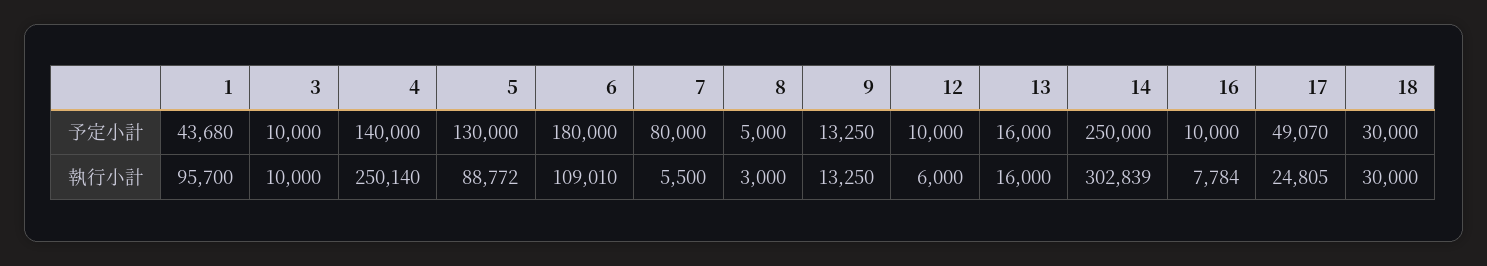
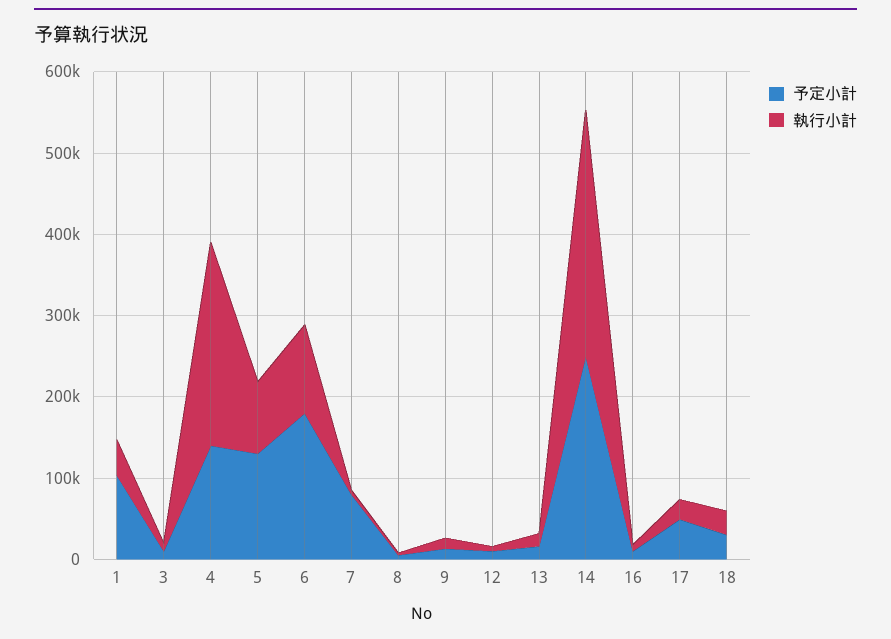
予定小計, 1: 43680 -> 100000
執行小計, 1: 95700 -> 40000

